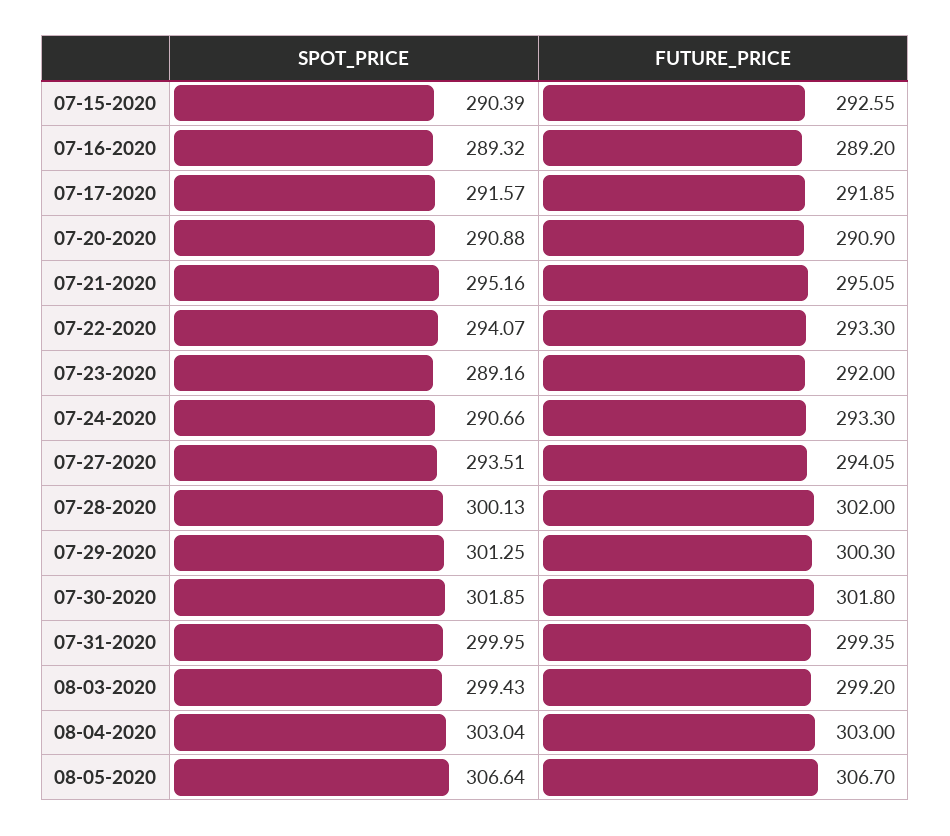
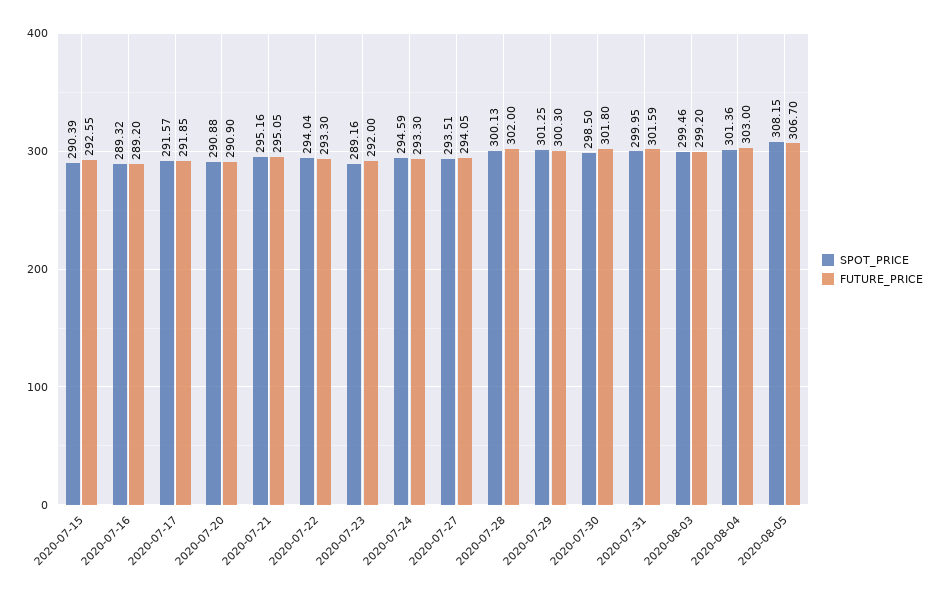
SPOT_PRICE, 07-22-2020: 294.07 -> 294.04
SPOT_PRICE, 07-24-2020: 290.66 -> 294.59
SPOT_PRICE, 07-30-2020: 301.85 -> 298.5
FUTURE_PRICE, 07-31-2020: 299.35 -> 301.59
SPOT_PRICE, 08-03-2020: 299.43 -> 299.46
SPOT_PRICE, 08-04-2020: 303.04 -> 301.36
SPOT_PRICE, 08-05-2020: 306.64 -> 308.15

